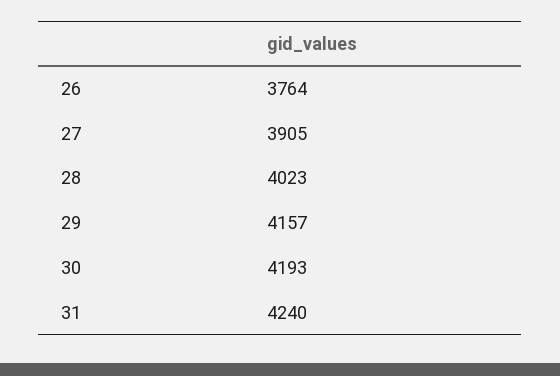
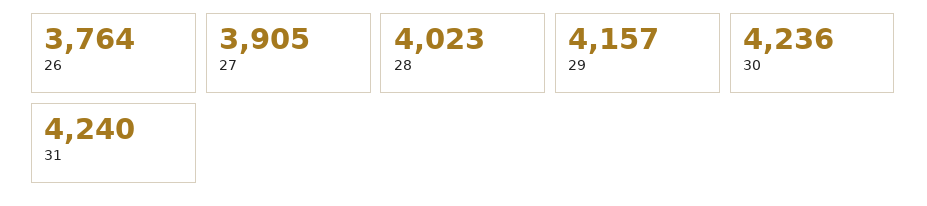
30: 4193 -> 4236

